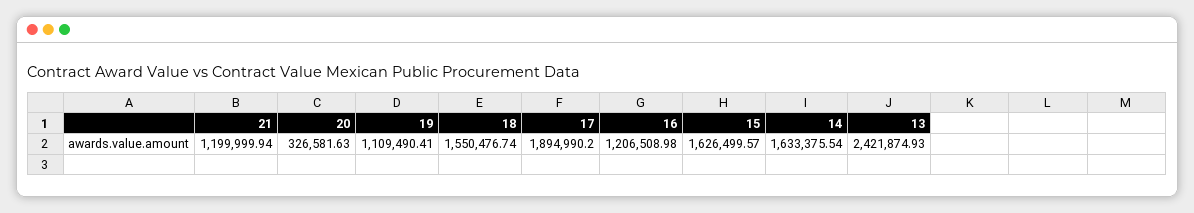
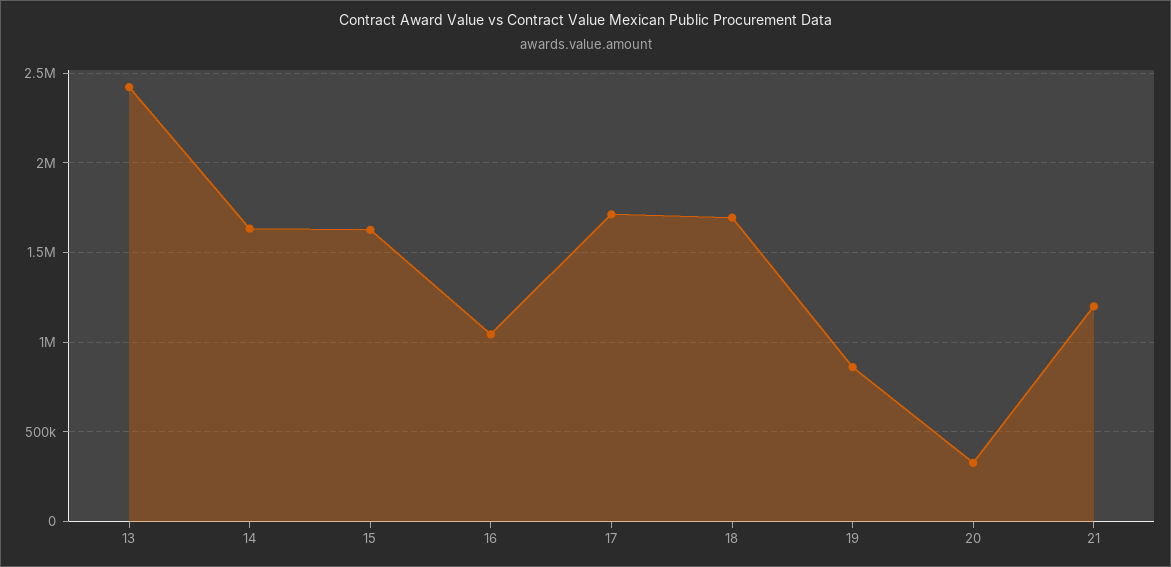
19: 1109490.41 -> 850000
18: 1550476.74 -> 1700000
17: 1894990.2 -> 1700000
16: 1206508.98 -> 1050000

